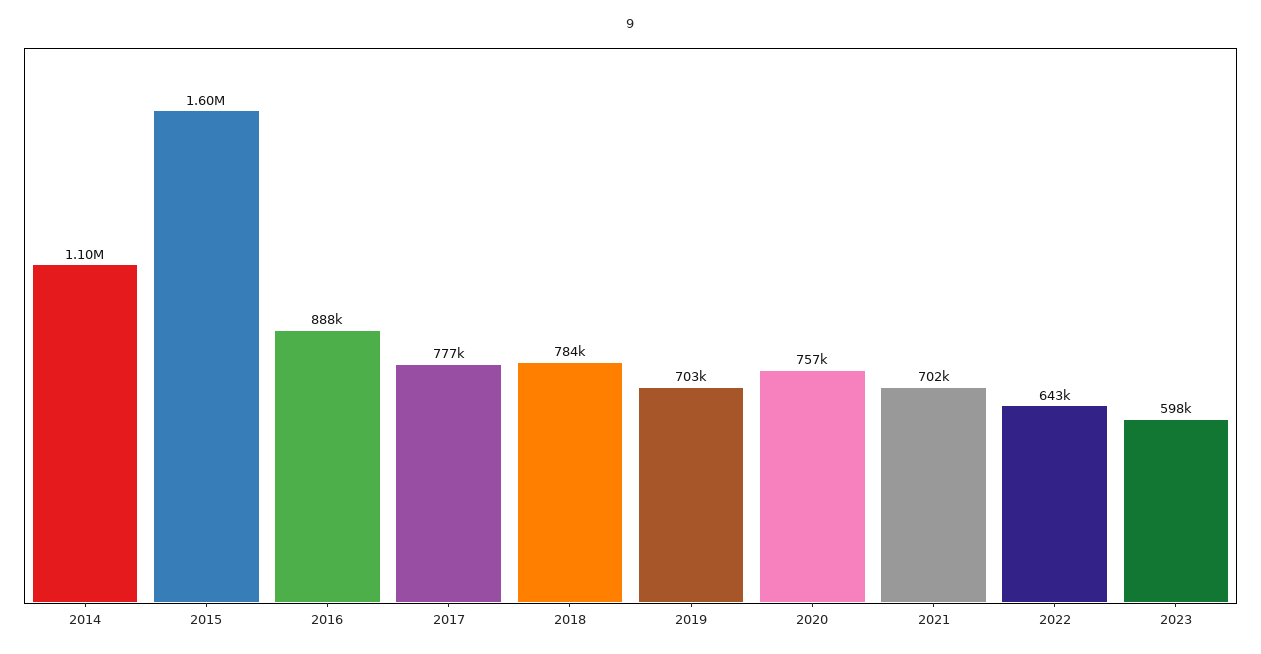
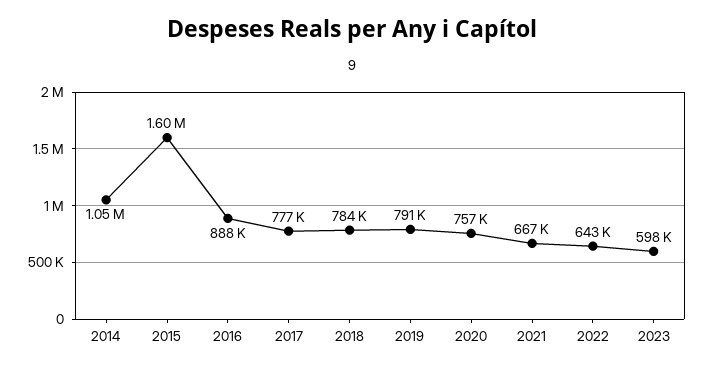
2014: 1100000 -> 1050000
2019: 703000 -> 791000
2021: 702000 -> 667000

